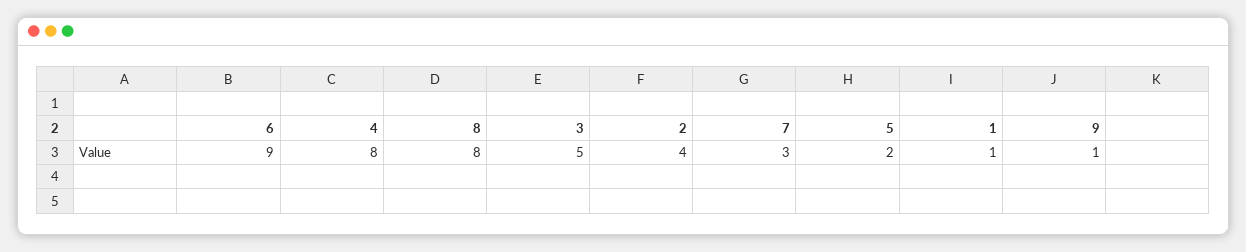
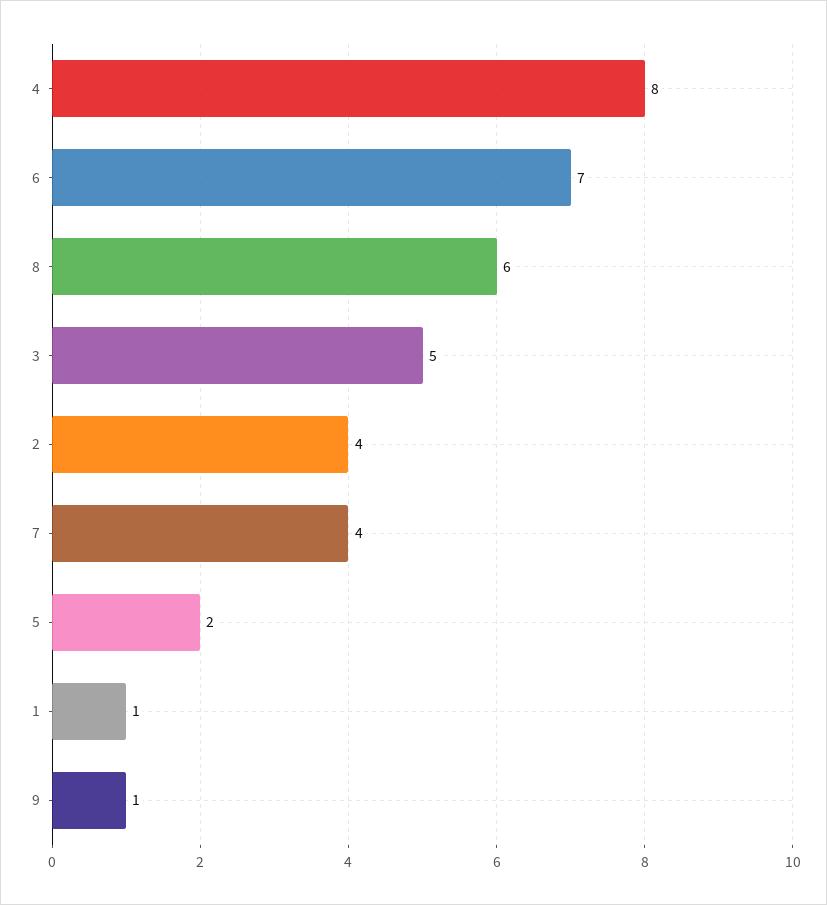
6: 9 -> 7
8: 8 -> 6
7: 3 -> 4

